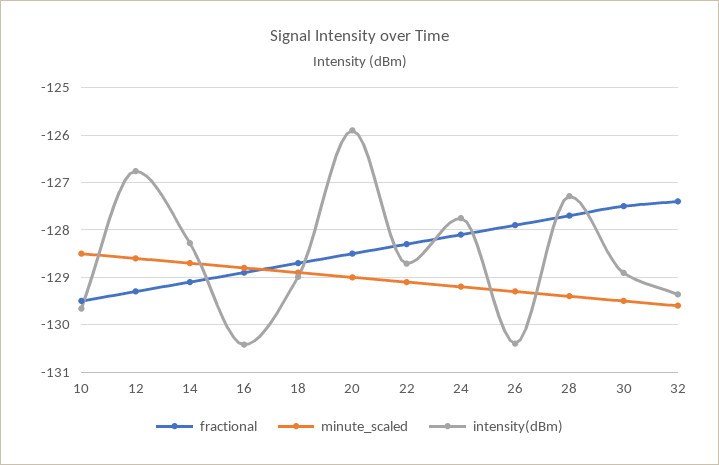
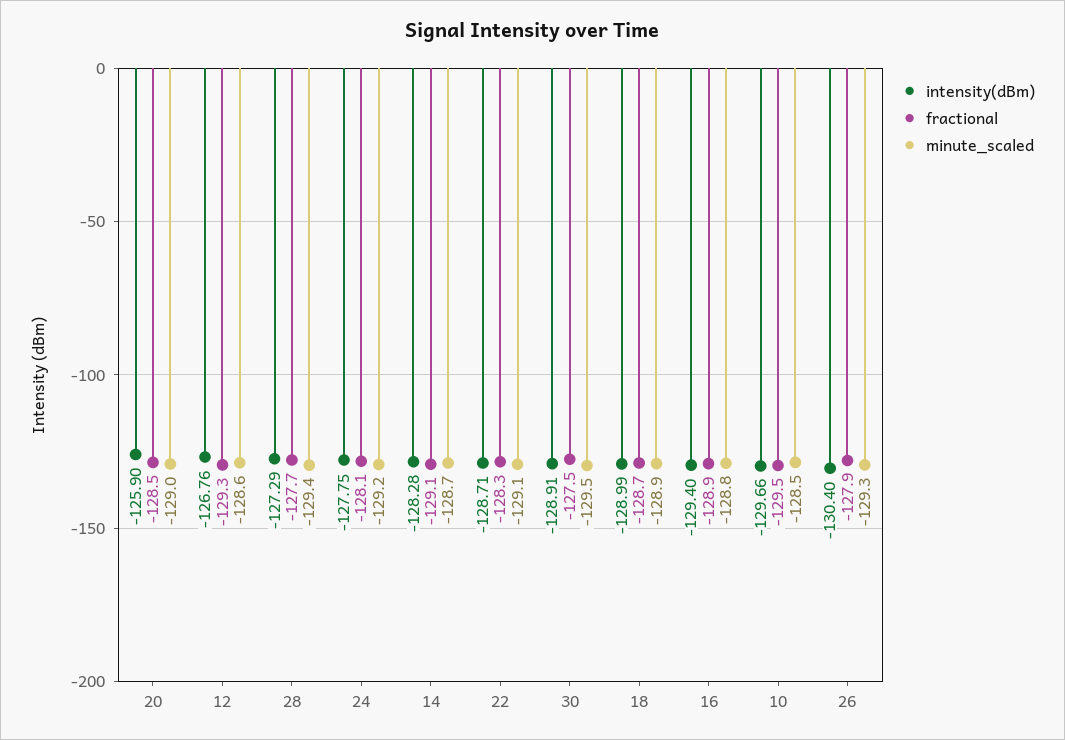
intensity(dBm), 16: -130.4 -> -129.4
fractional, 32: -127.4 -> none
minute_scaled, 32: -129.6 -> none
intensity(dBm), 32: -129.4 -> none

